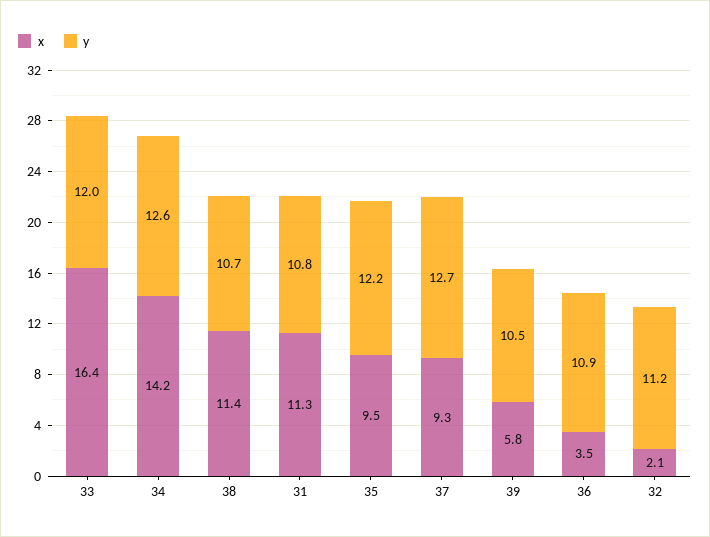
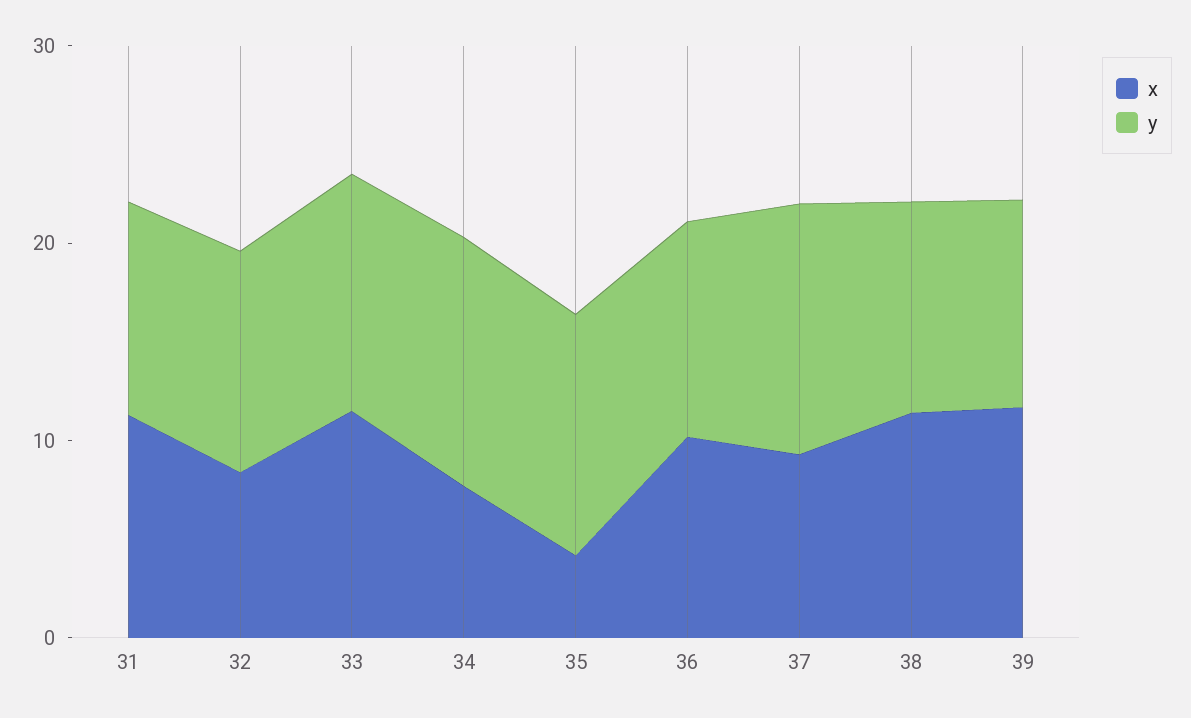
x, 33: 16.4 -> 12
x, 34: 14.2 -> 8
x, 35: 9.5 -> 4
x, 39: 5.8 -> 12
x, 36: 3.5 -> 10
x, 32: 2.1 -> 8

